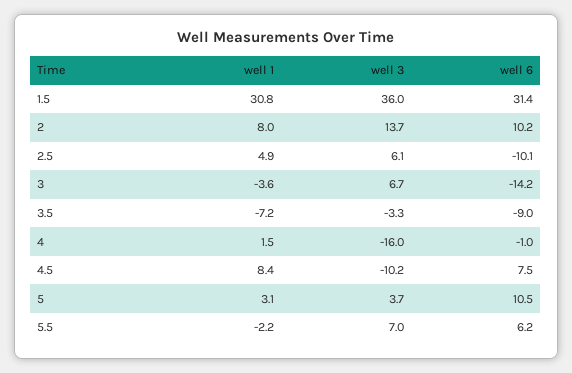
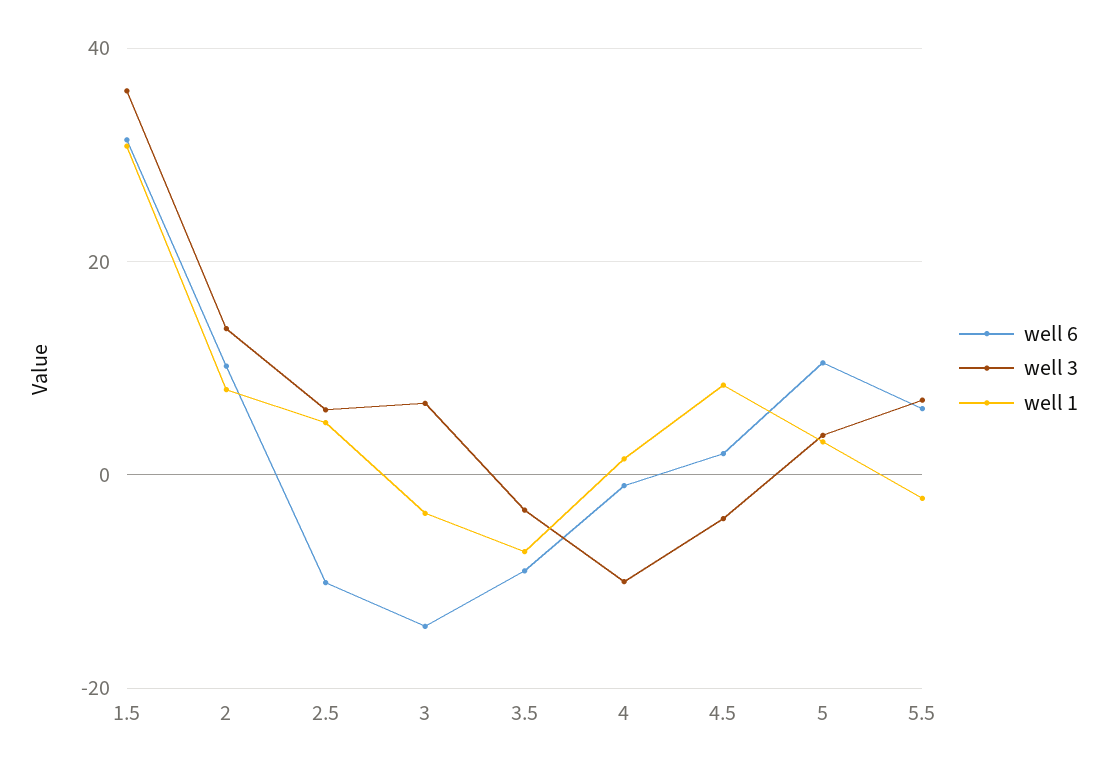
well 3, 4: -16 -> -10
well 3, 4.5: -10.2 -> -4
well 6, 4.5: 7.5 -> 2

